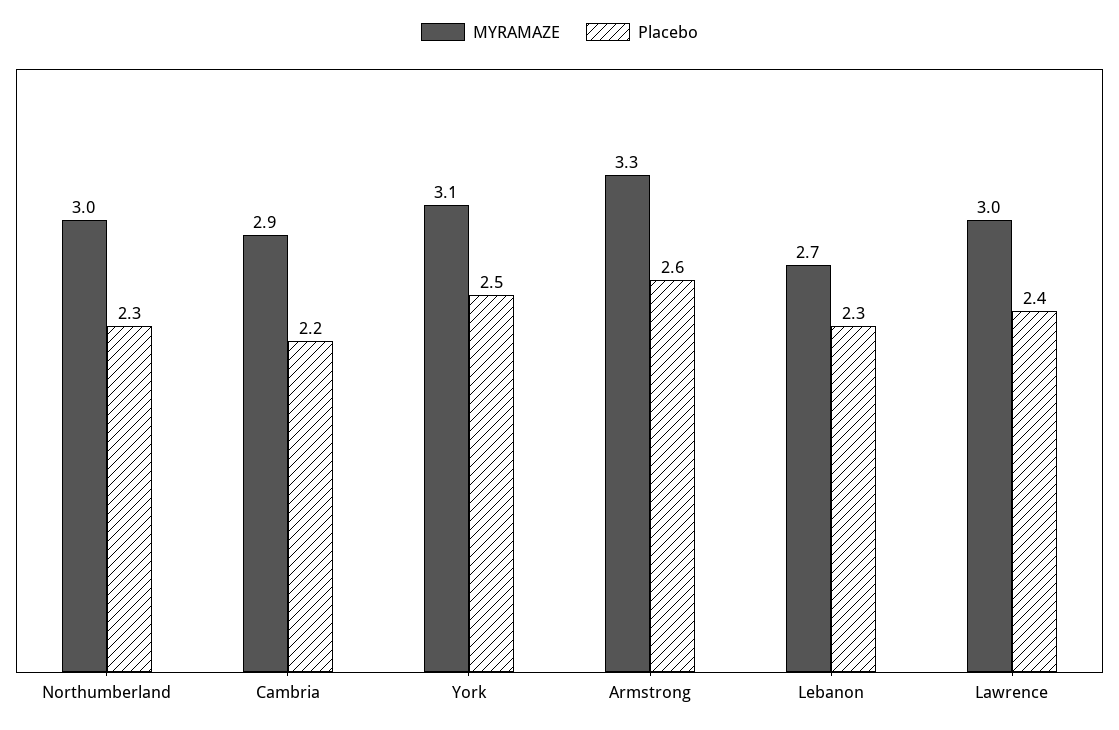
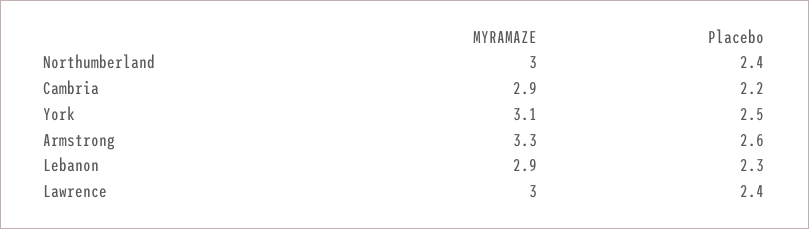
Placebo, Northumberland: 2.3 -> 2.4
MYRAMAZE, Lebanon: 2.7 -> 2.9

